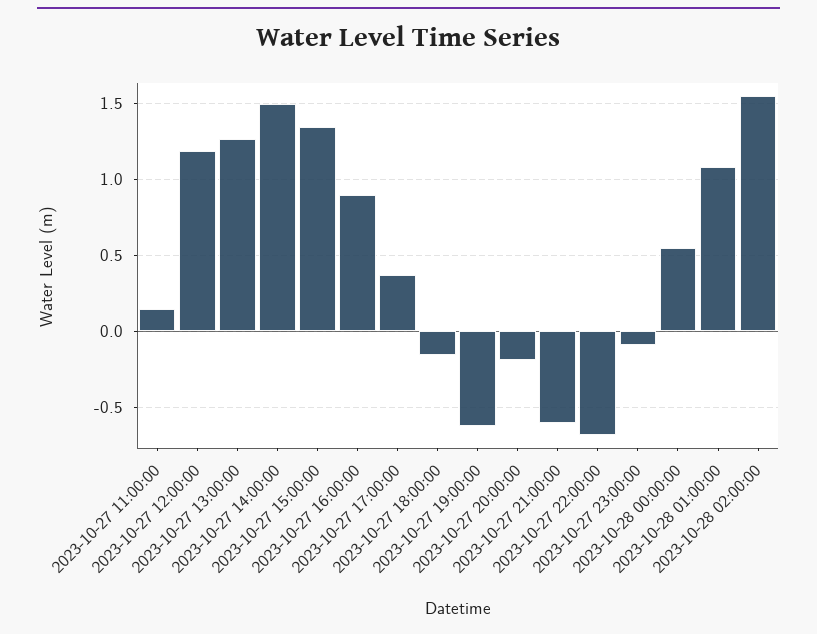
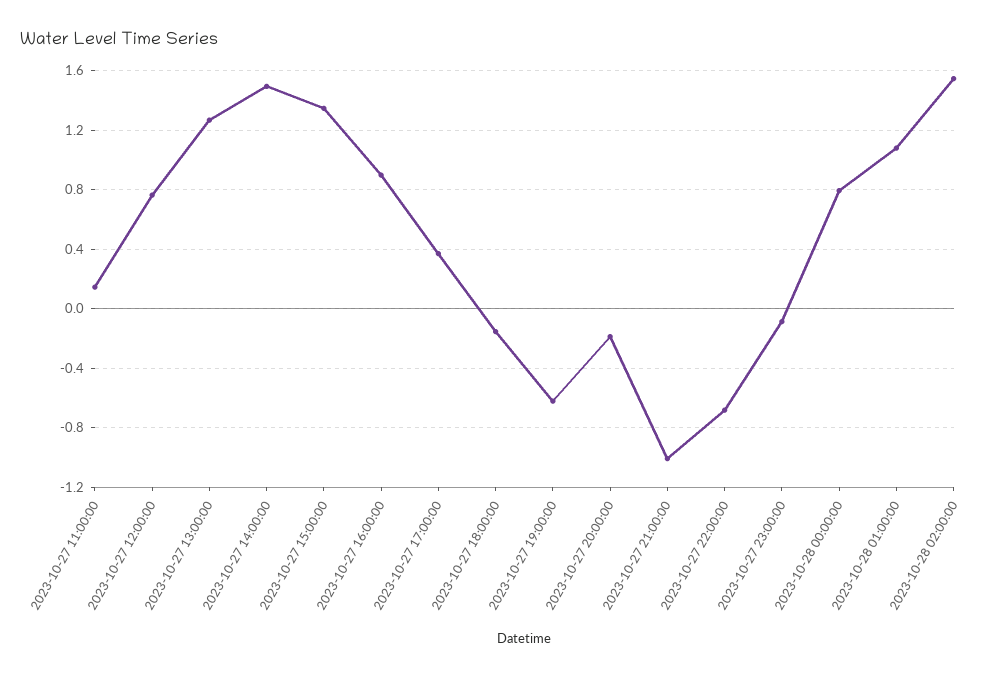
2023-10-27 12:00:00: 1.2 -> 0.75
2023-10-27 21:00:00: -0.6 -> -1
2023-10-28 00:00:00: 0.55 -> 0.8

